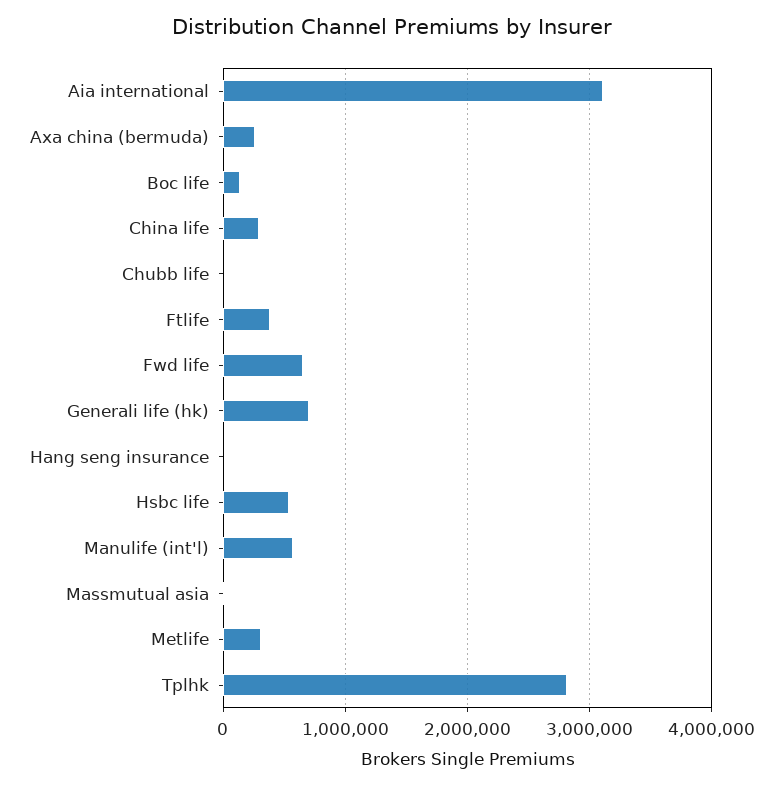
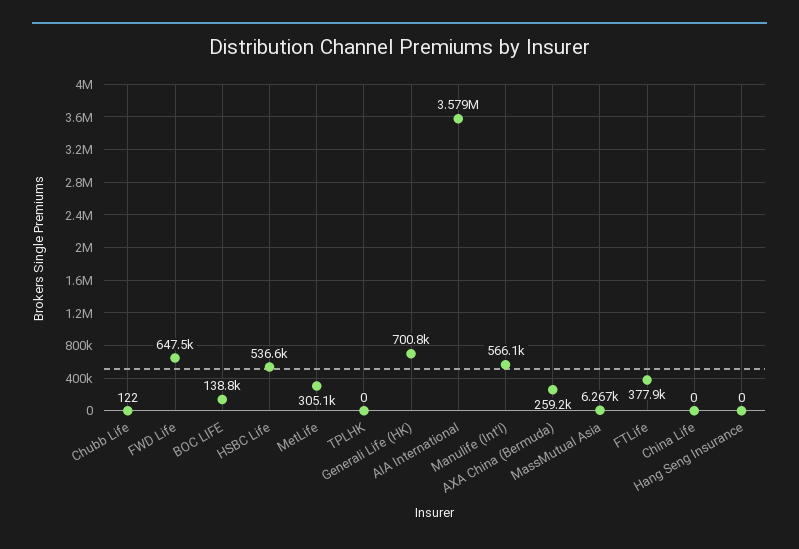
Aia international: 3100000 -> 3579000
China life: 300000 -> 0
Tplhk: 2800000 -> 0

